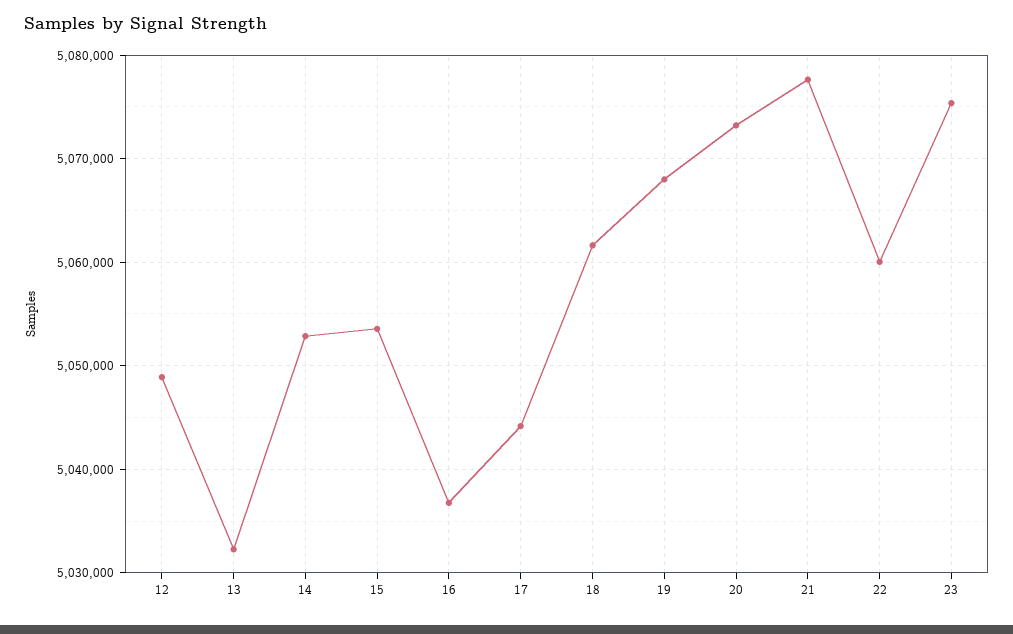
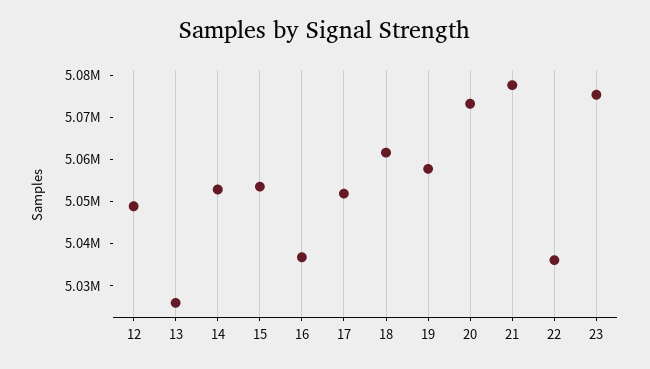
13: 5032000 -> 5026000
17: 5044000 -> 5052000
19: 5068000 -> 5058000
22: 5060000 -> 5036000

